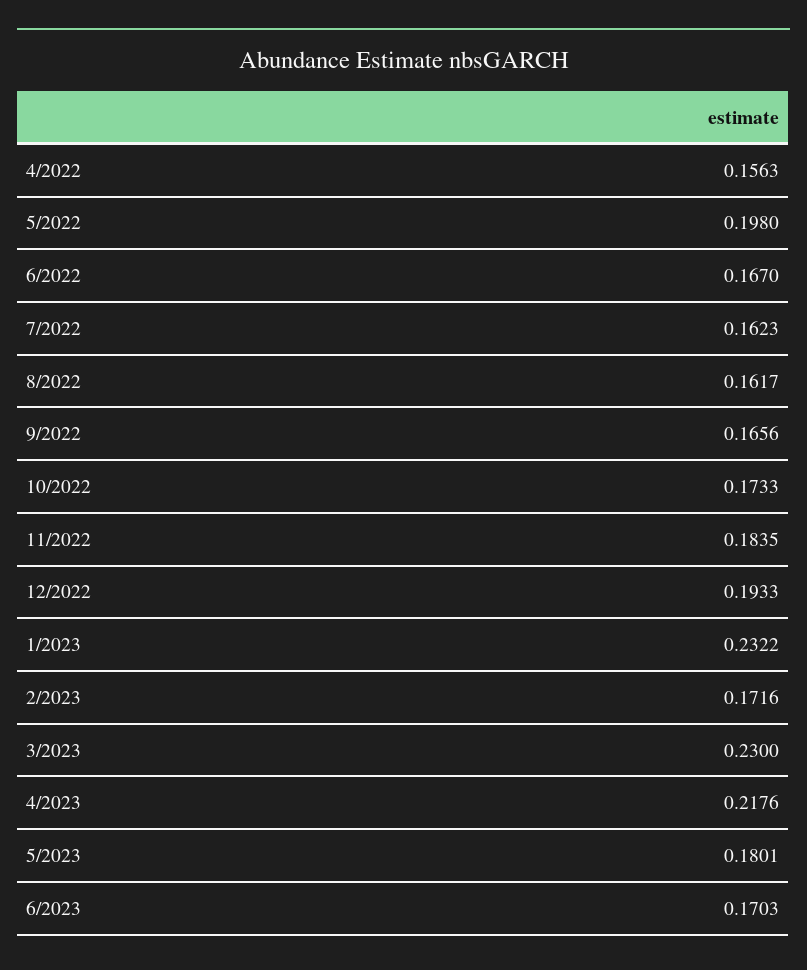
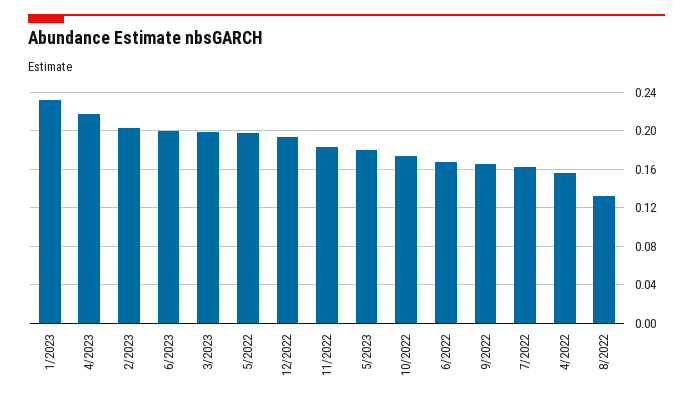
8/2022: 0.1617 -> 0.13
2/2023: 0.1716 -> 0.2
3/2023: 0.23 -> 0.2
6/2023: 0.1703 -> 0.2

